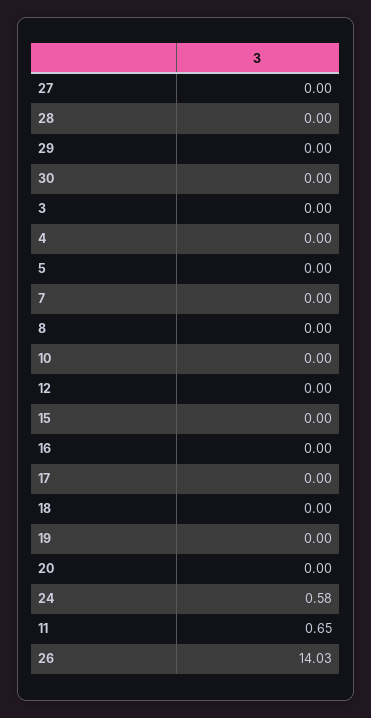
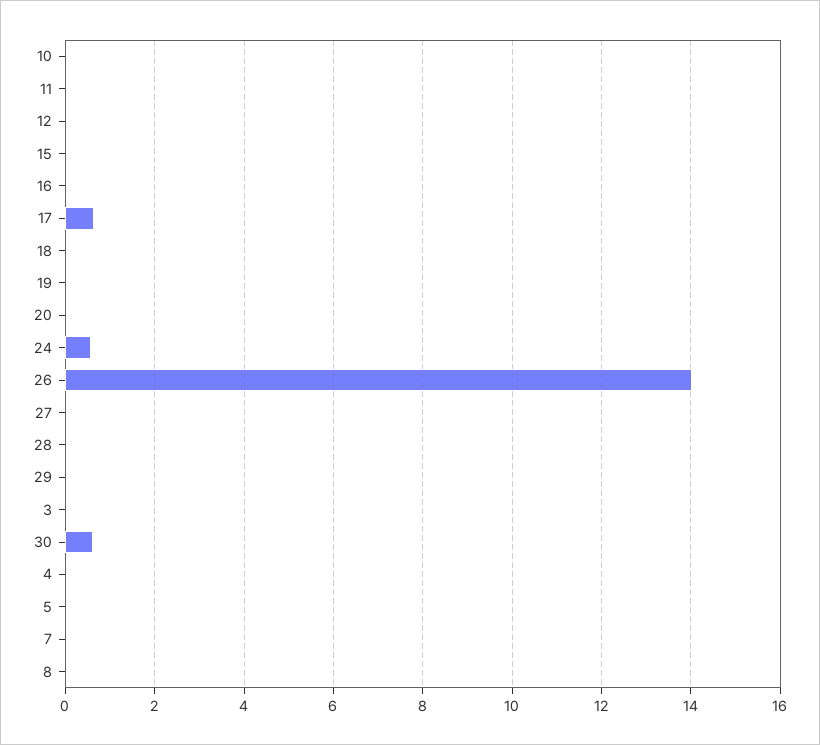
30: 0 -> 0.6
17: 0 -> 0.6
11: 0.65 -> 0

